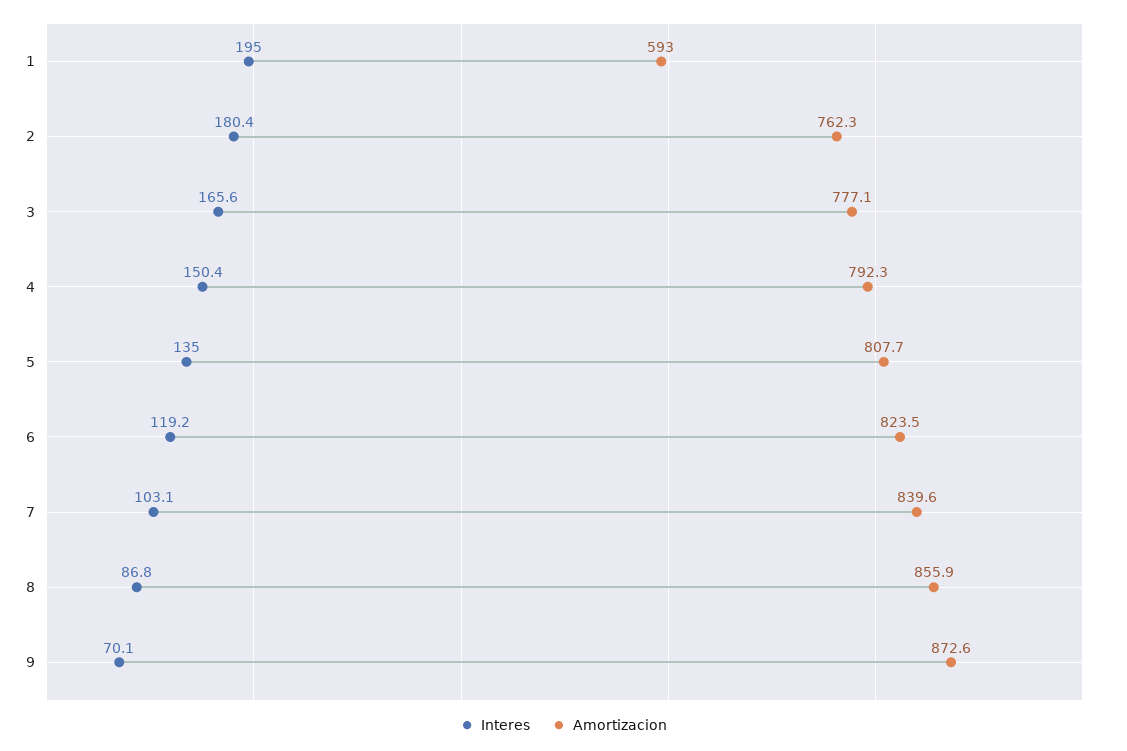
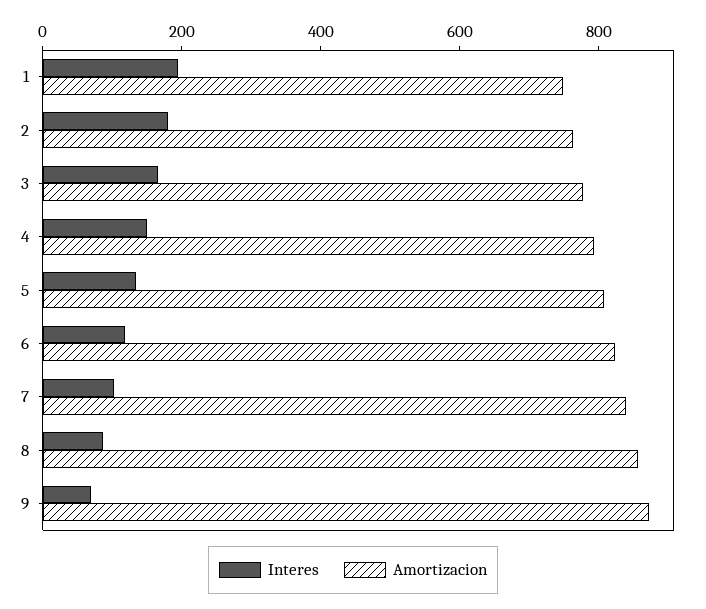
Amortizacion, 1: 593 -> 750

